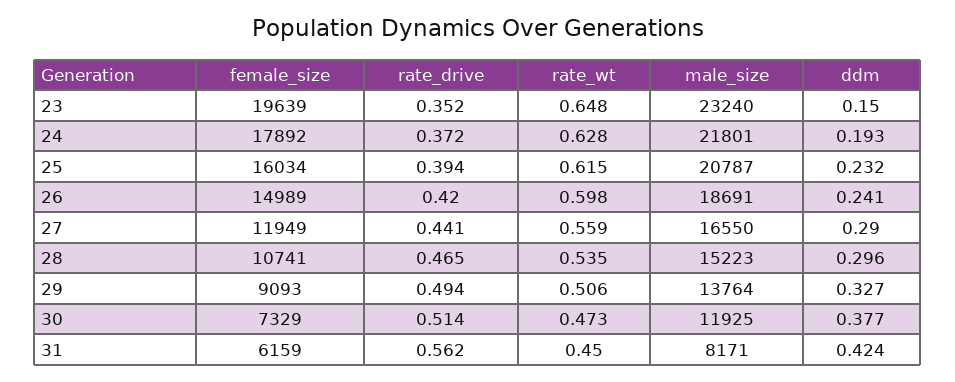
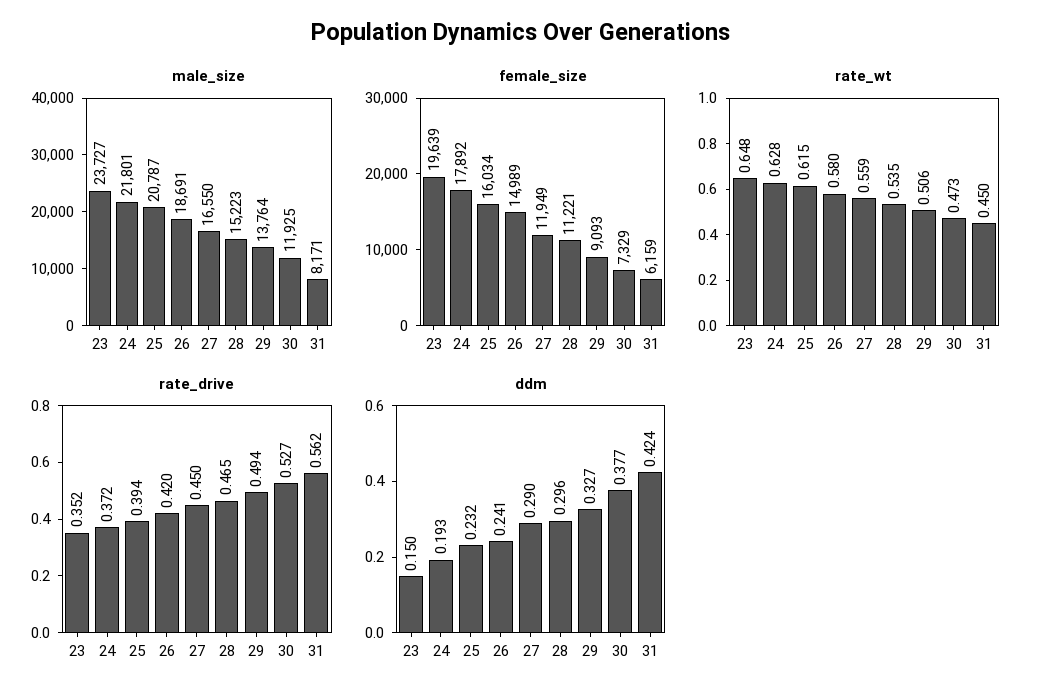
male_size, 23: 23240 -> 23727
rate_wt, 26: 0.598 -> 0.58
rate_drive, 27: 0.441 -> 0.45
female_size, 28: 10741 -> 11221
rate_drive, 30: 0.514 -> 0.527

